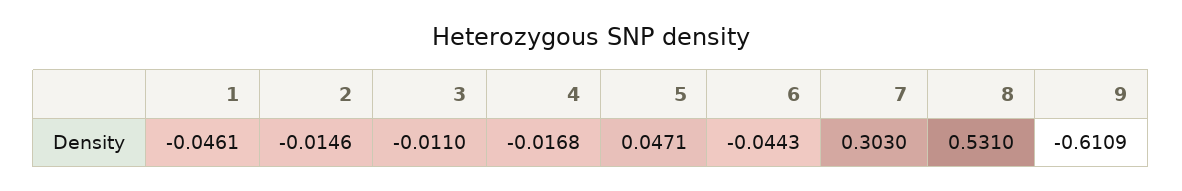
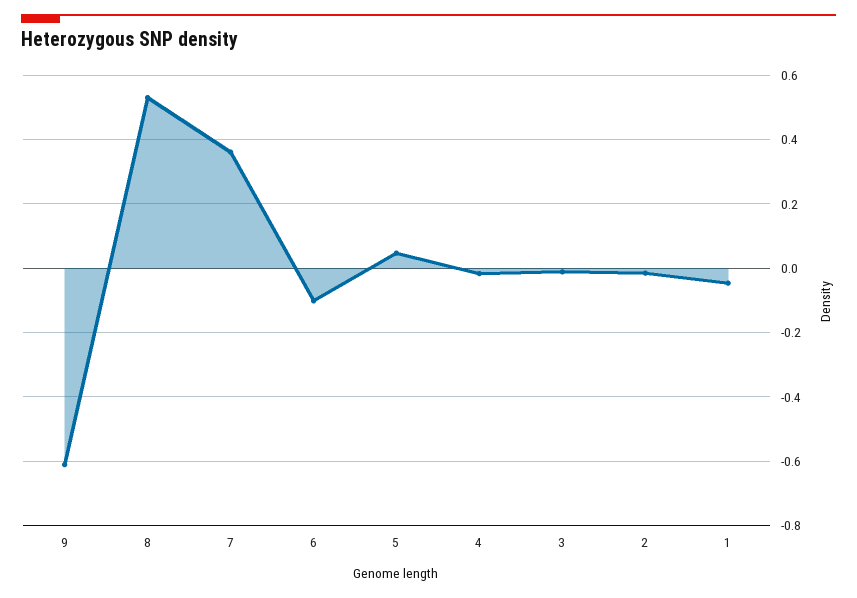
6: -0.0443 -> -0.1
7: 0.303 -> 0.36

